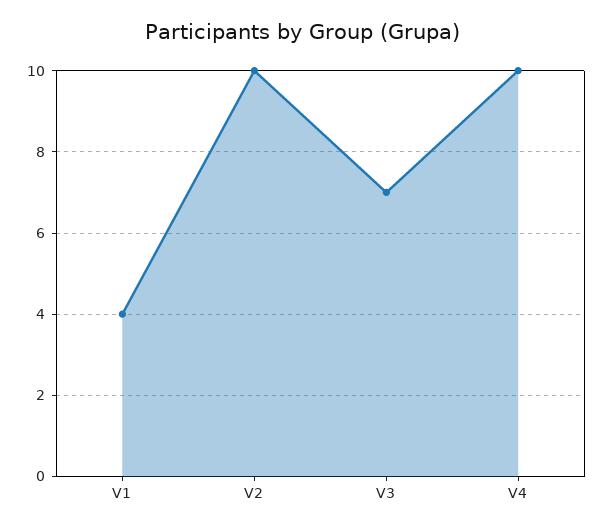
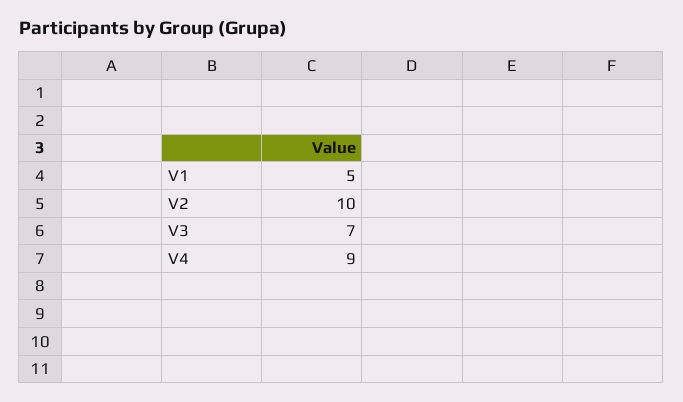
V1: 4 -> 5
V4: 10 -> 9

